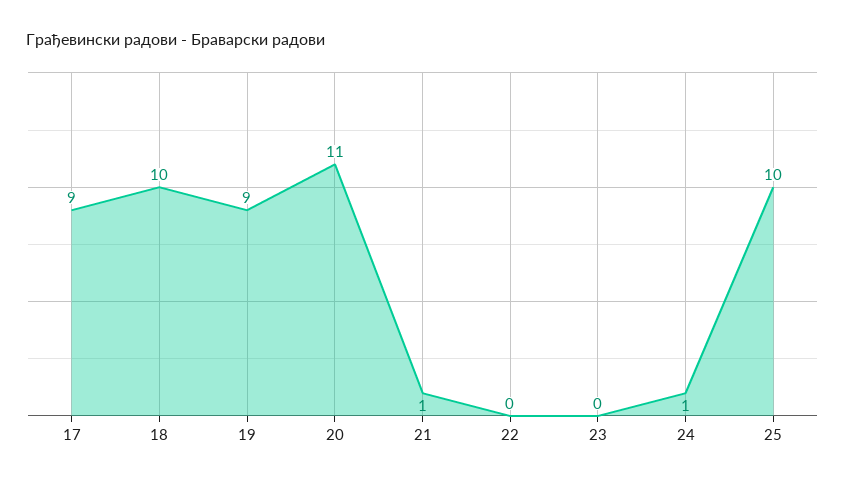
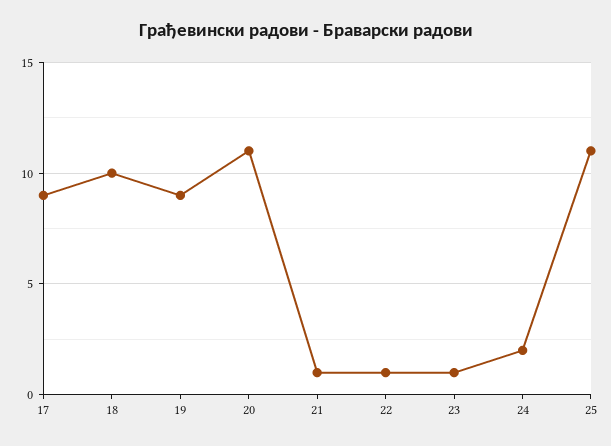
22: 0 -> 1
23: 0 -> 1
24: 1 -> 2
25: 10 -> 11

